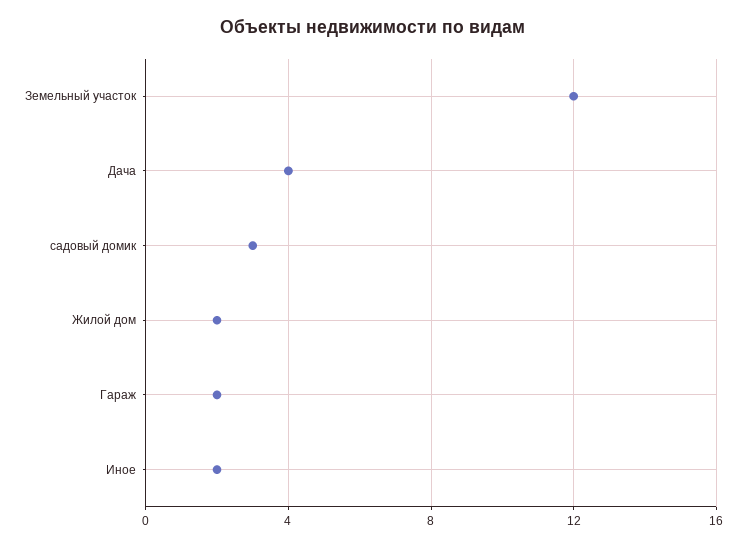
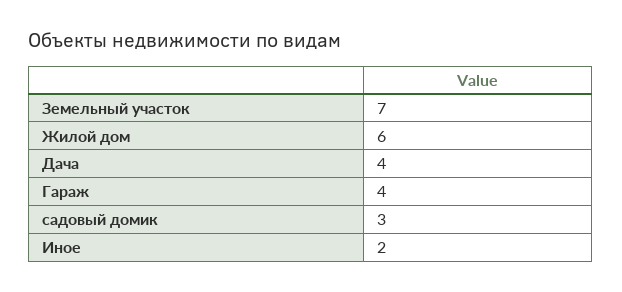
Земельный участок: 12 -> 7
Жилой дом: 2 -> 6
Гараж: 2 -> 4

